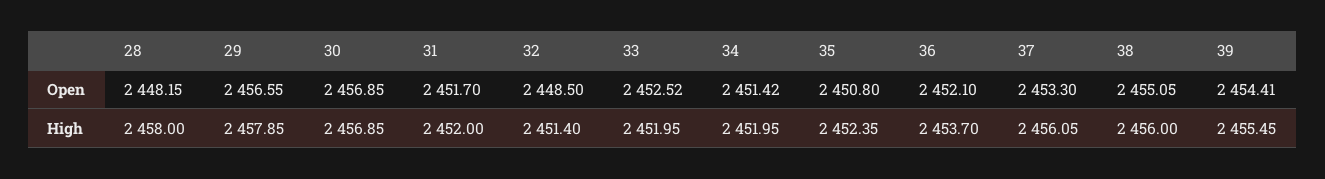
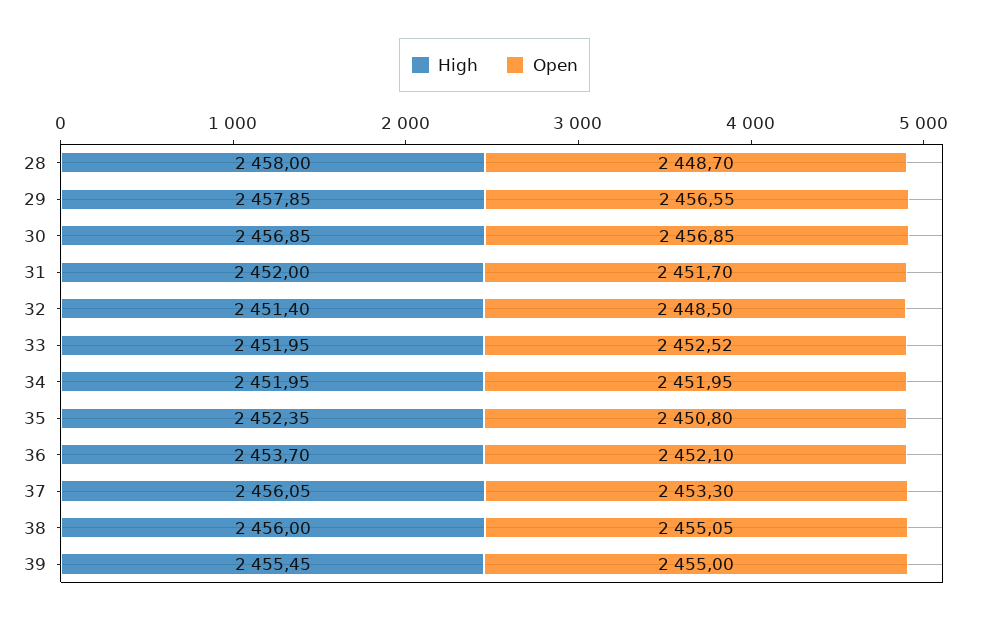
Open, 28: 2448.15 -> 2448.7
Open, 34: 2451.42 -> 2451.95
Open, 39: 2454.41 -> 2455

